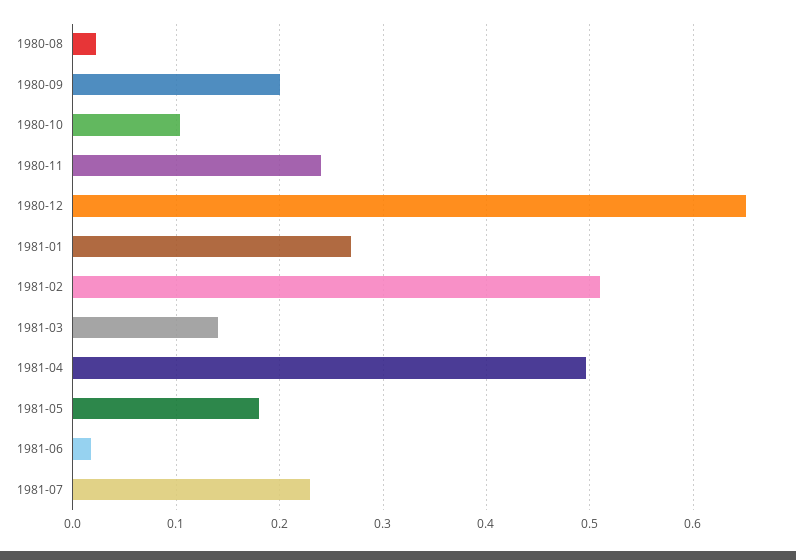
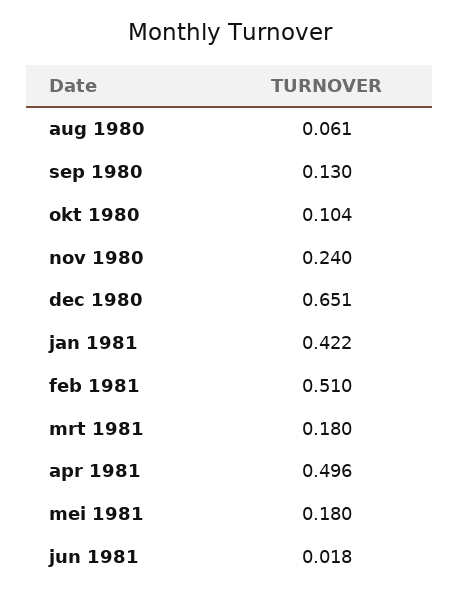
1980-08: 0.02 -> 0.061
1980-09: 0.2 -> 0.13
1981-01: 0.27 -> 0.422
1981-03: 0.14 -> 0.18
1981-07: 0.23 -> none

